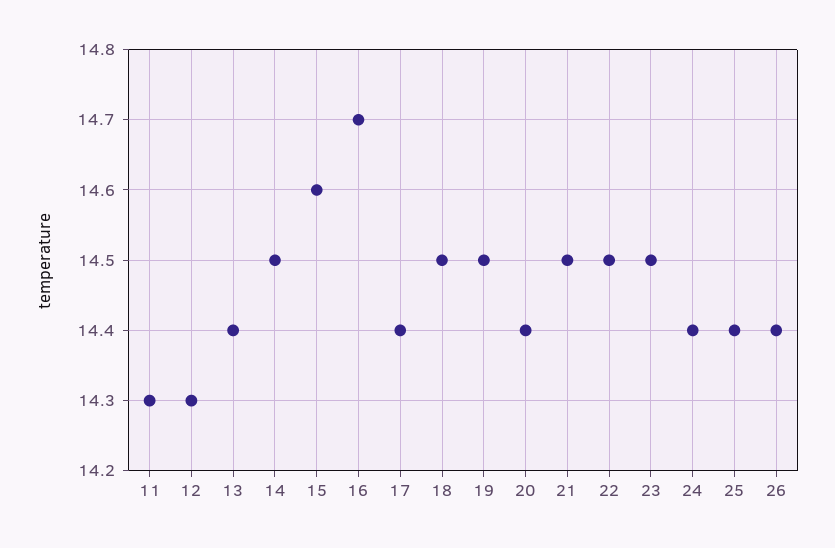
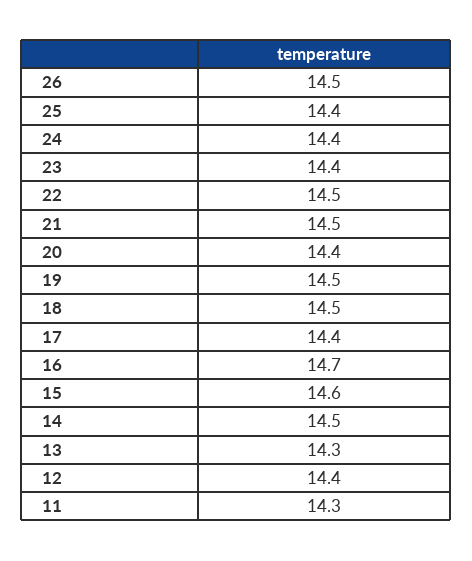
12: 14.3 -> 14.4
13: 14.4 -> 14.3
23: 14.5 -> 14.4
26: 14.4 -> 14.5

